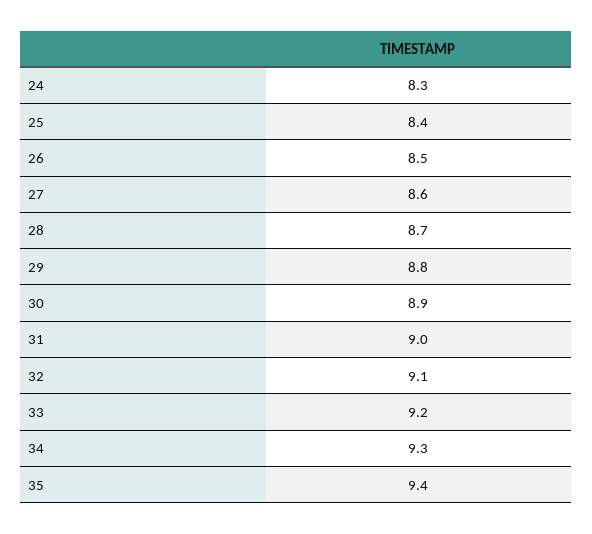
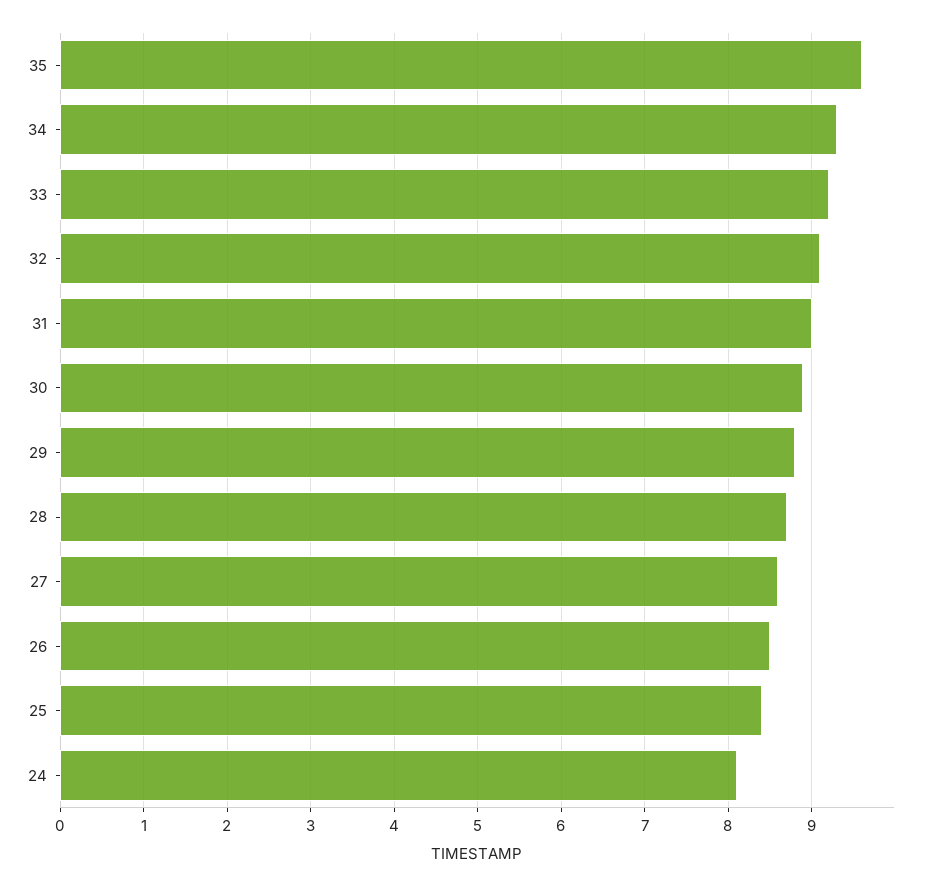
24: 8.3 -> 8.1
35: 9.4 -> 9.6

